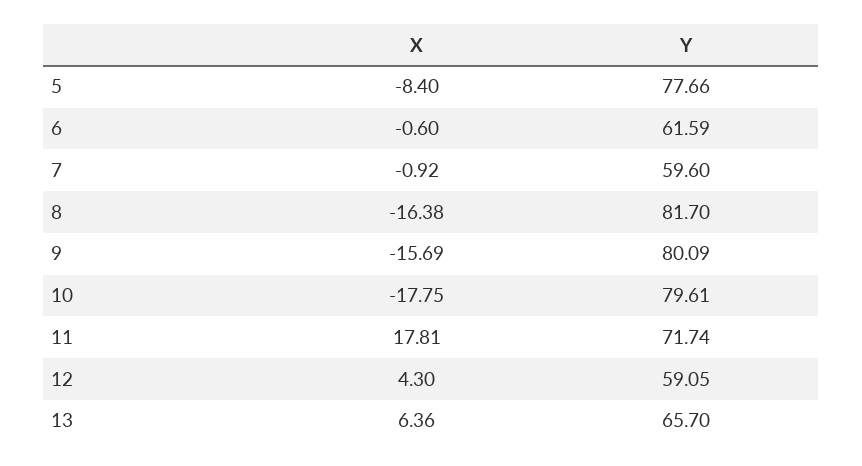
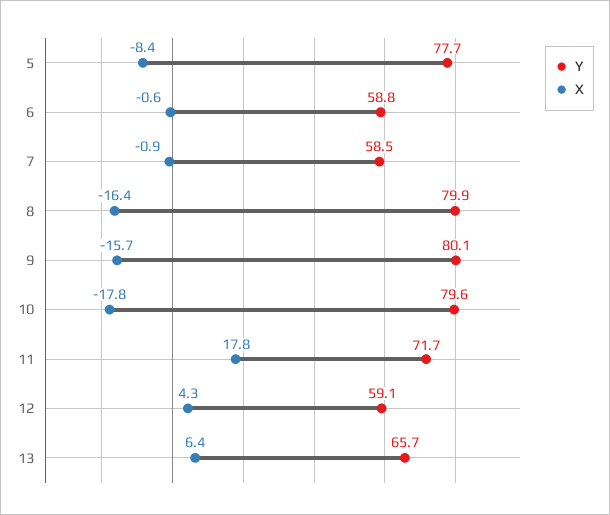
Y, 6: 61.59 -> 58.8
Y, 7: 59.6 -> 58.5
Y, 8: 81.7 -> 79.9

